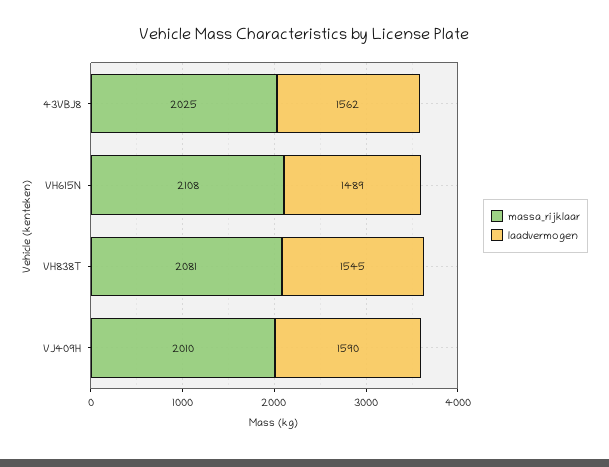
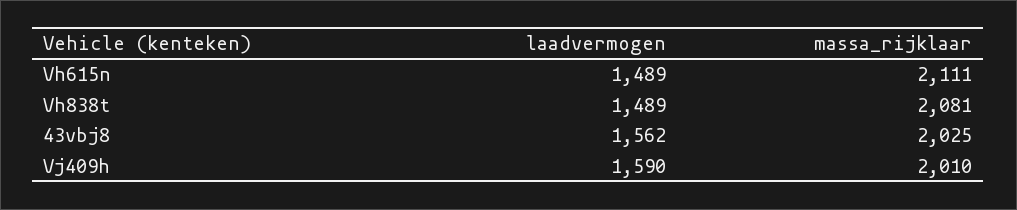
massa_rijklaar, VH615N: 2108 -> 2111
laadvermogen, VH838T: 1545 -> 1489

